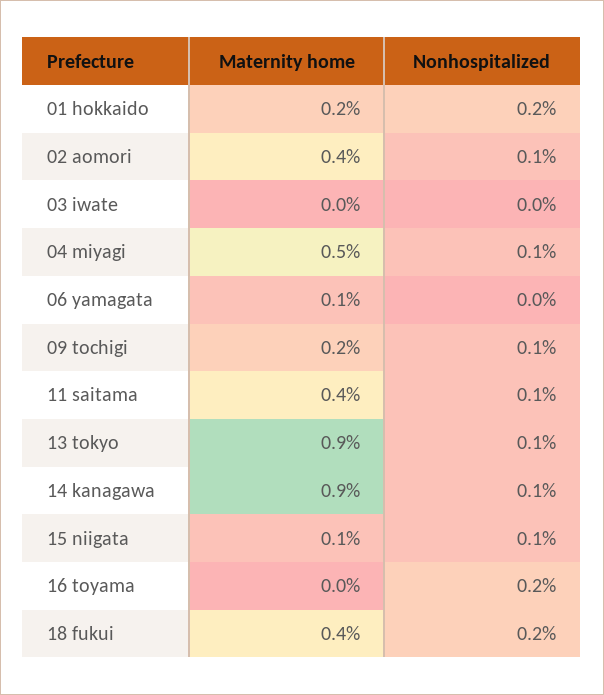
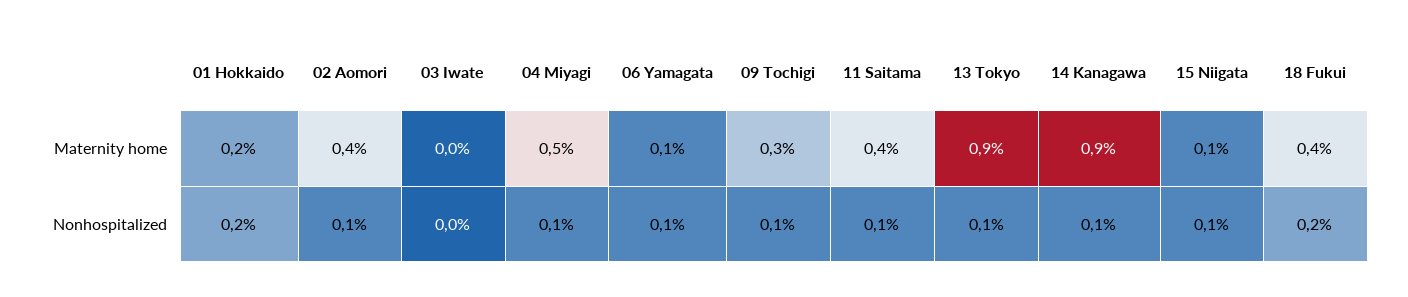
Nonhospitalized, 06 yamagata: 0 -> 0.1
Maternity home, 09 tochigi: 0.2 -> 0.3
Maternity home, 16 toyama: 0 -> none
Nonhospitalized, 16 toyama: 0.2 -> none

